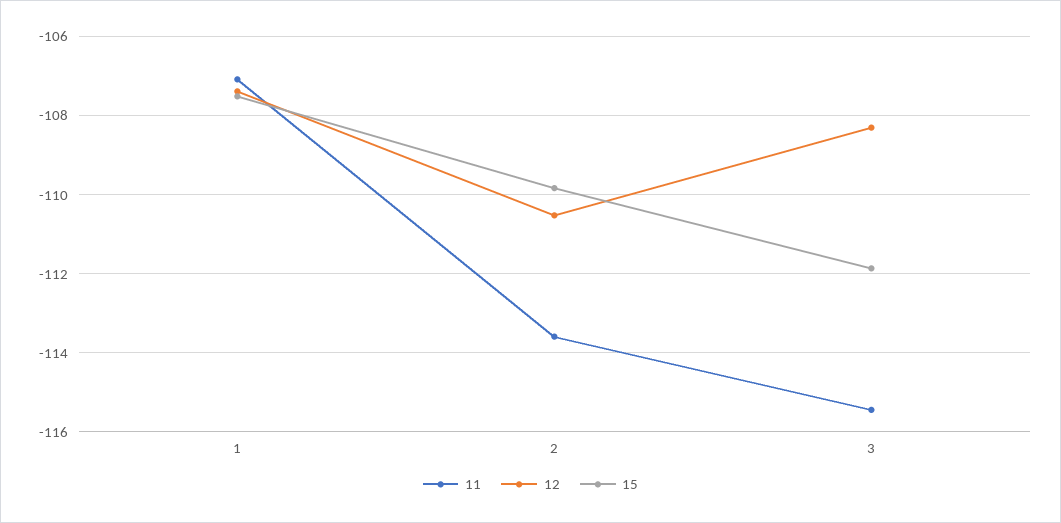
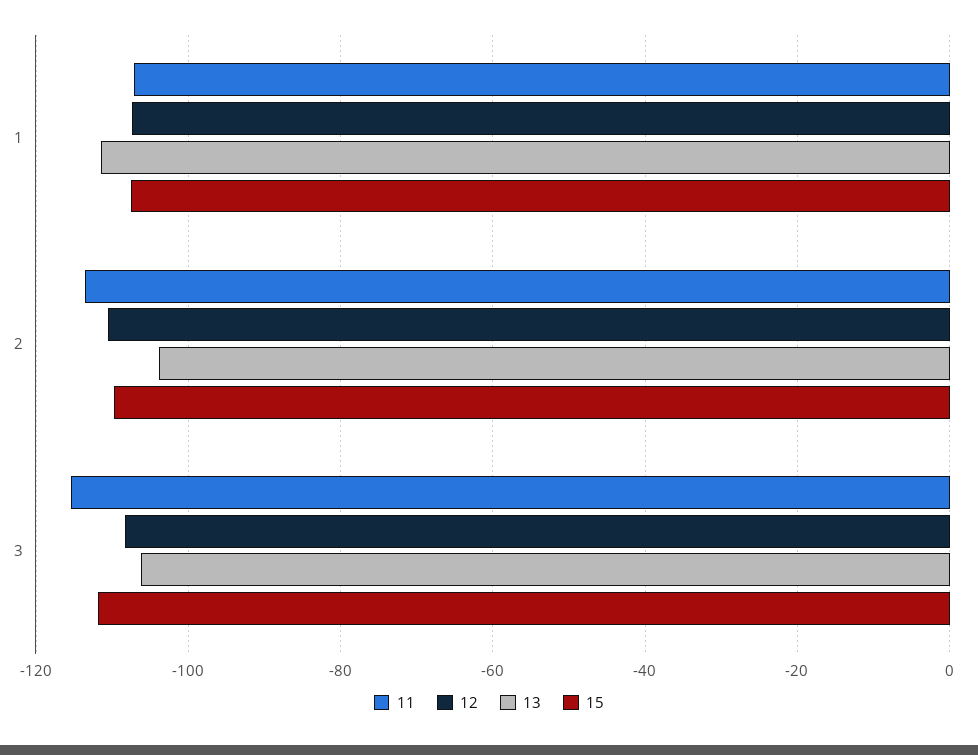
13, 1: none -> -112
13, 2: none -> -104
13, 3: none -> -106

